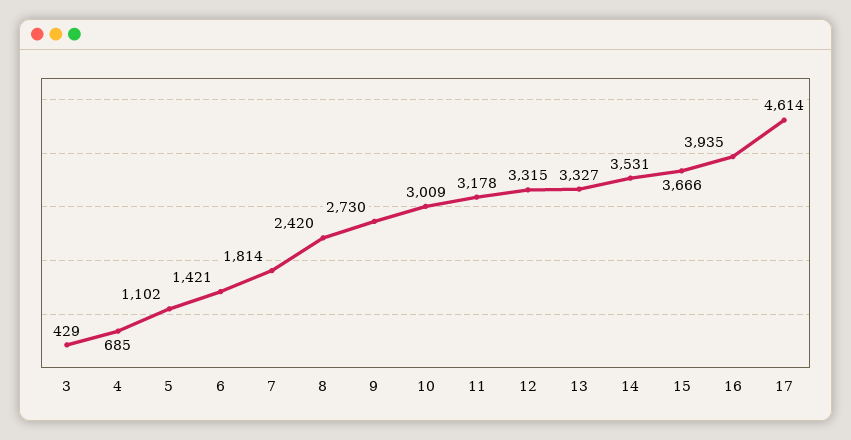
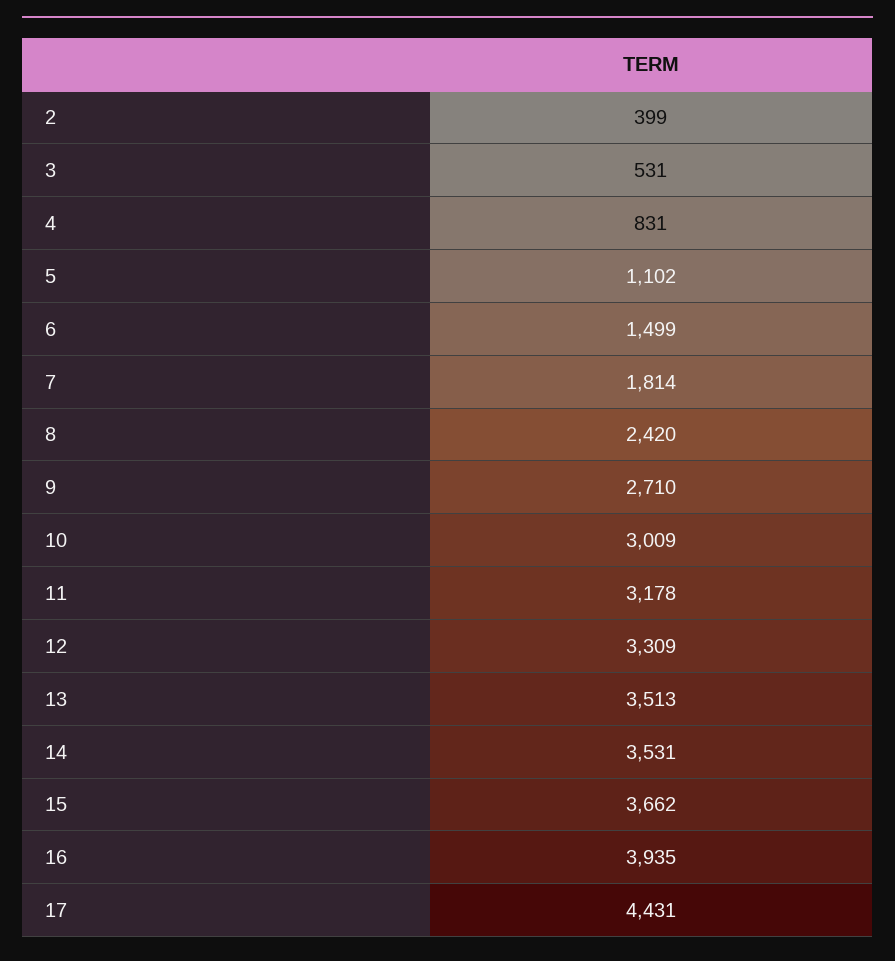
3: 429 -> 531
4: 685 -> 831
6: 1421 -> 1499
9: 2730 -> 2710
12: 3315 -> 3309
13: 3327 -> 3513
15: 3666 -> 3662
17: 4614 -> 4431
2: none -> 399

